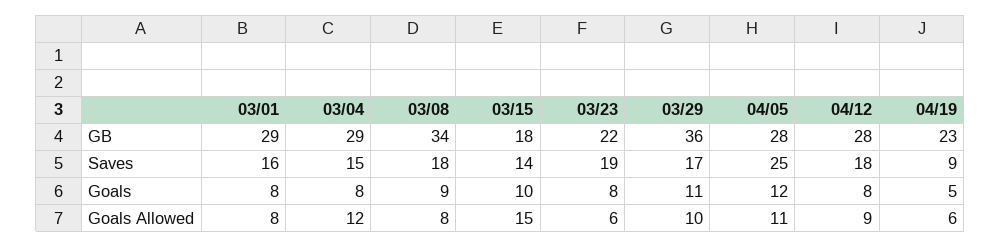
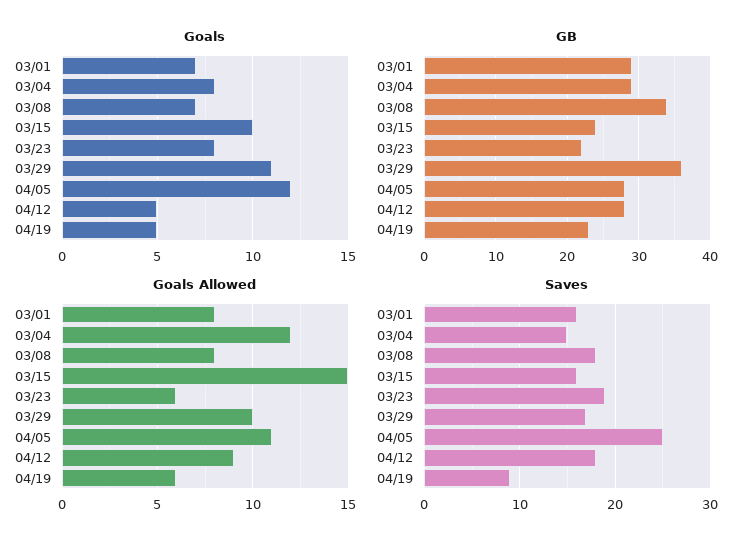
GB, 03/15: 18 -> 24
Saves, 03/15: 14 -> 16
Goals, 03/01: 8 -> 7
Goals, 03/08: 9 -> 7
Goals, 04/12: 8 -> 5

